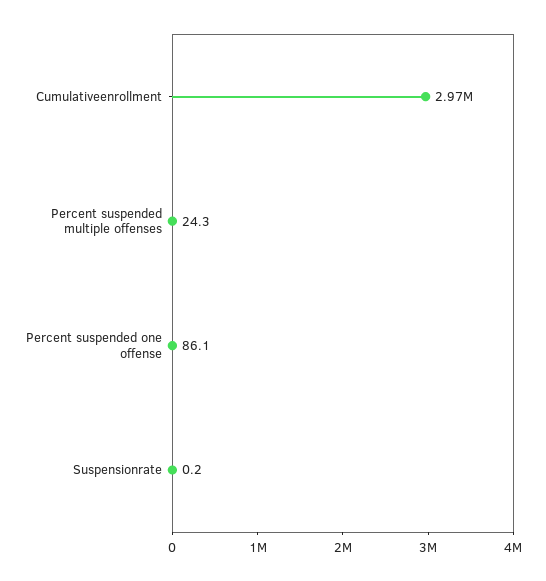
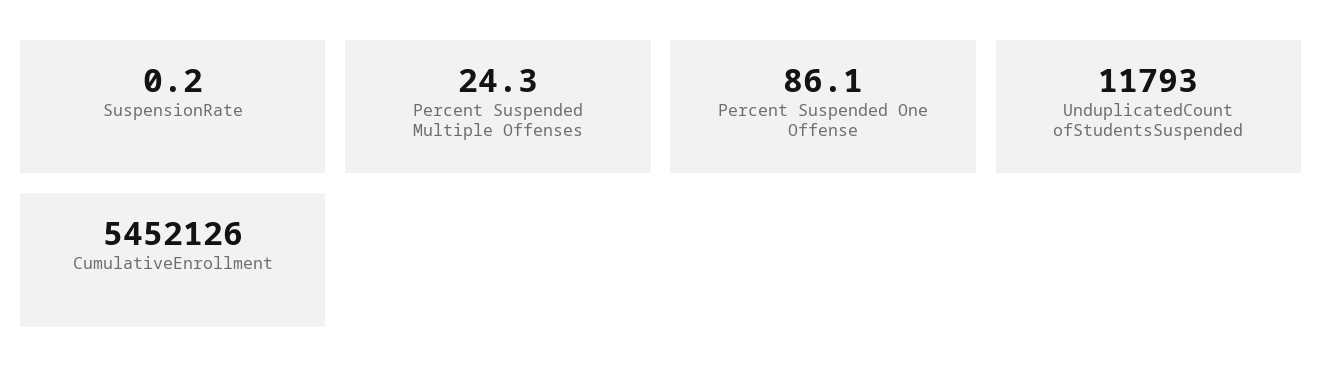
Cumulativeenrollment: 2970000 -> 5452126
UnduplicatedCount ofStudentsSuspended: none -> 11793

